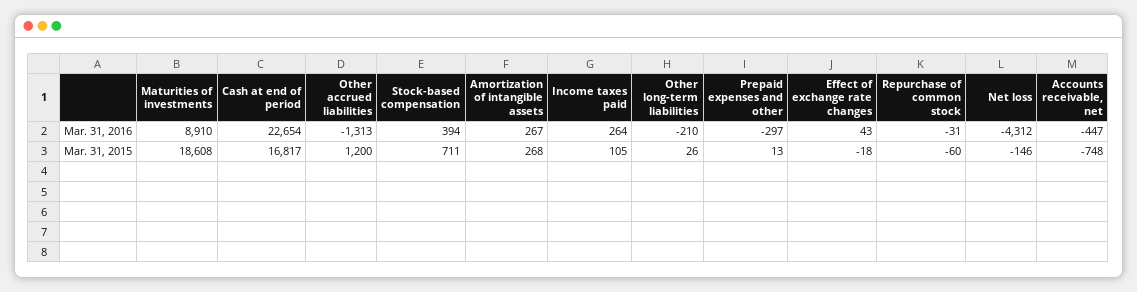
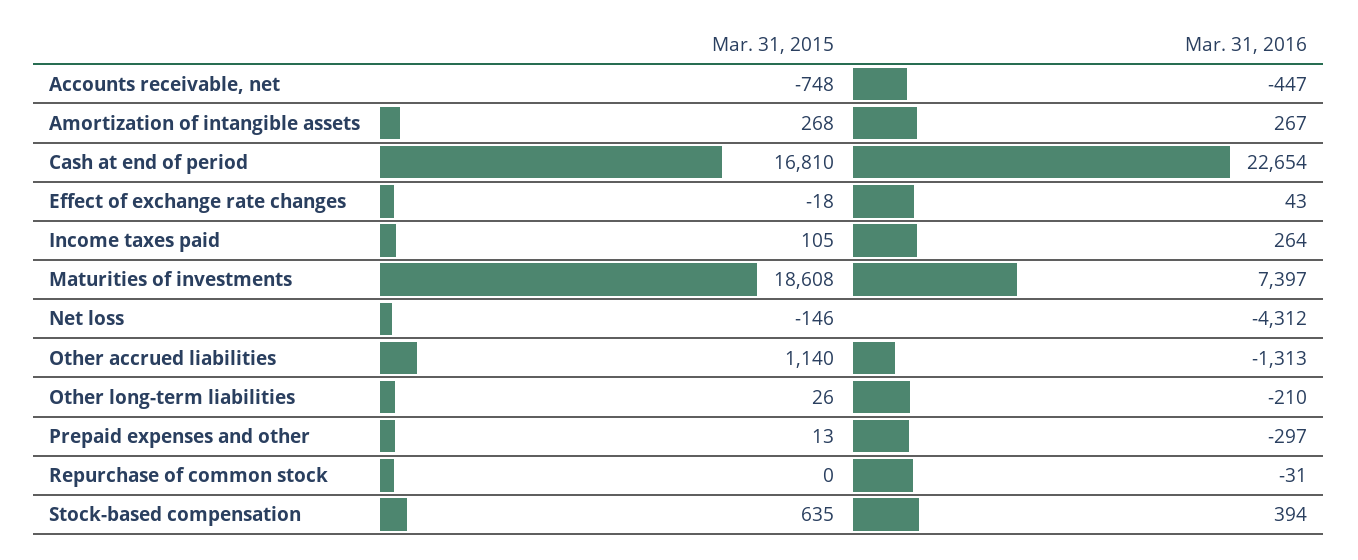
Maturities of investments, Mar. 31, 2016: 8910 -> 7397
Cash at end of period, Mar. 31, 2015: 16817 -> 16810
Other accrued liabilities, Mar. 31, 2015: 1200 -> 1140
Stock-based compensation, Mar. 31, 2015: 711 -> 635
Repurchase of common stock, Mar. 31, 2015: -60 -> 0

